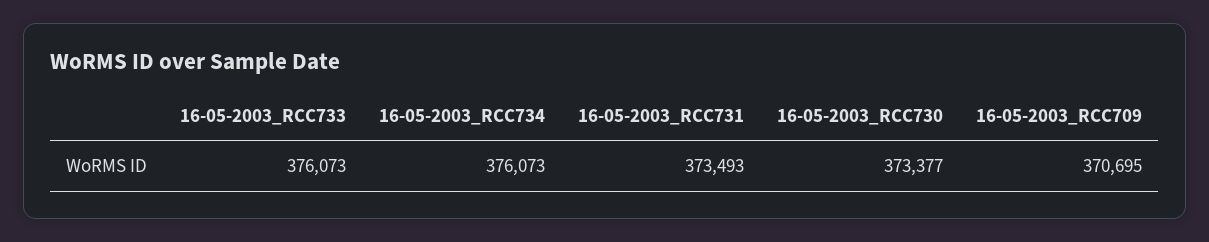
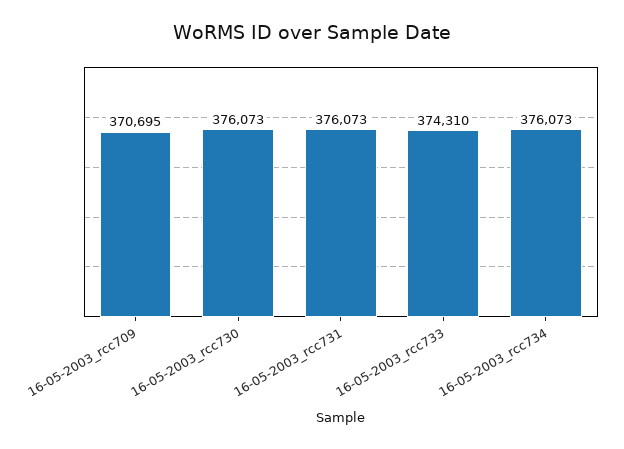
16-05-2003_RCC733: 376073 -> 374310
16-05-2003_RCC731: 373493 -> 376073
16-05-2003_RCC730: 373377 -> 376073

